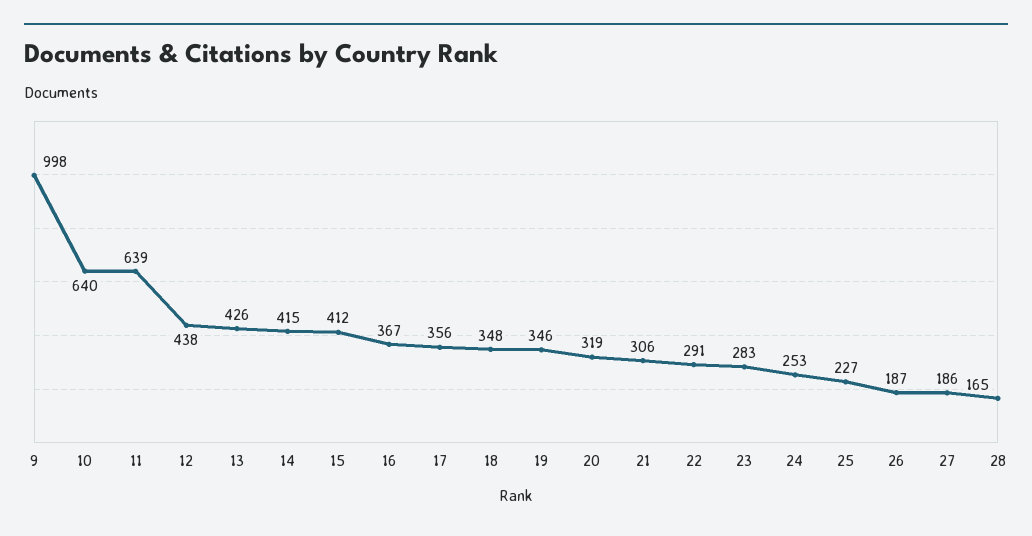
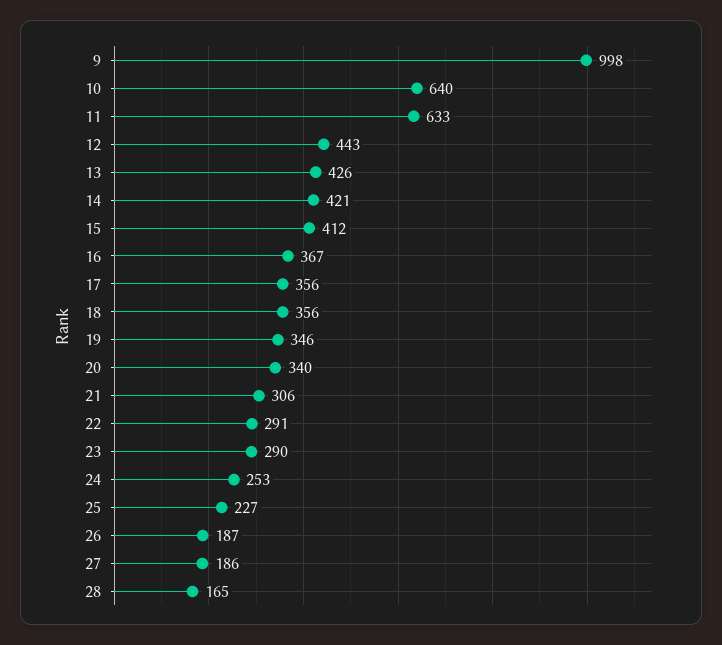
11: 639 -> 633
12: 438 -> 443
14: 415 -> 421
18: 348 -> 356
20: 319 -> 340
23: 283 -> 290

